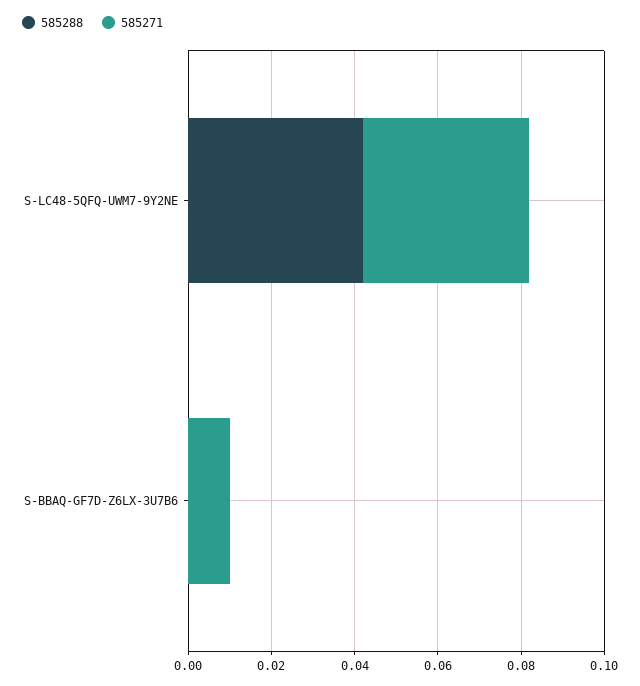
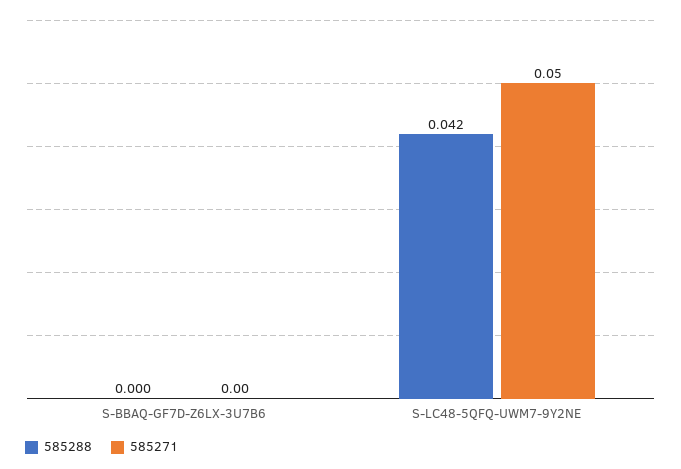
585271, S-LC48-5QFQ-UWM7-9Y2NE: 0.04 -> 0.05
585271, S-BBAQ-GF7D-Z6LX-3U7B6: 0.01 -> 0

